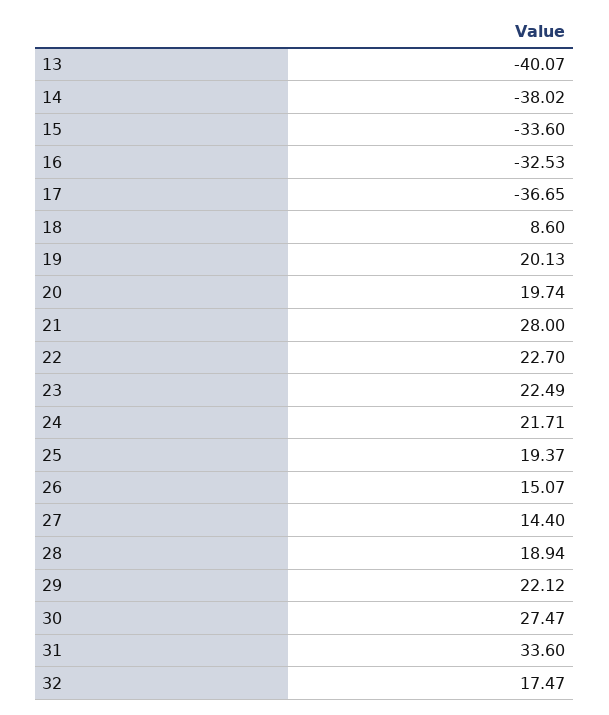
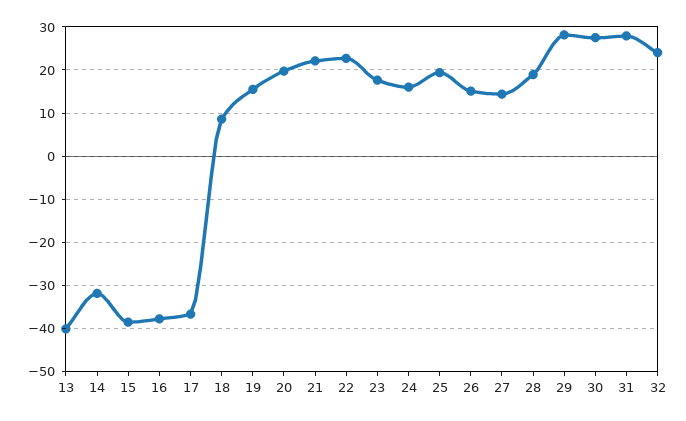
14: -38.02 -> -32
15: -33.6 -> -38
16: -32.53 -> -38
19: 20.13 -> 16
21: 28 -> 22
23: 22.49 -> 18
24: 21.71 -> 16
29: 22.12 -> 28
31: 33.6 -> 28
32: 17.47 -> 24

